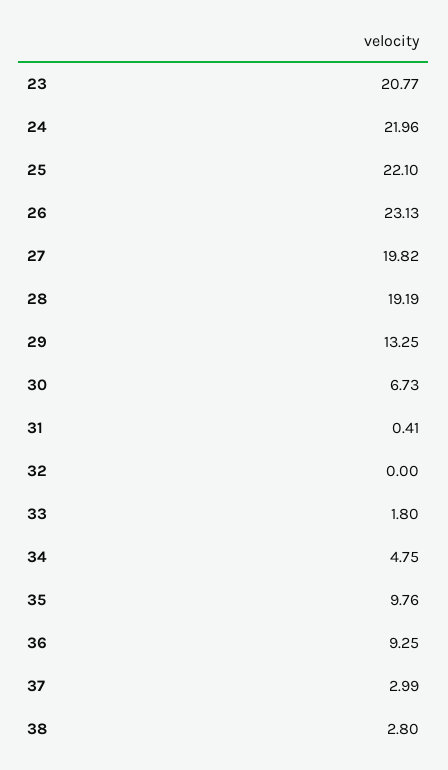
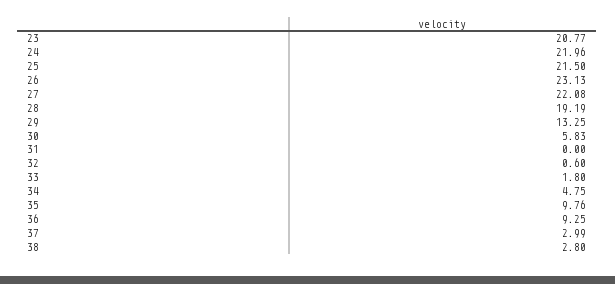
25: 22.1 -> 21.5
27: 19.82 -> 22.08
30: 6.73 -> 5.83
31: 0.41 -> 0
32: 0 -> 0.6

